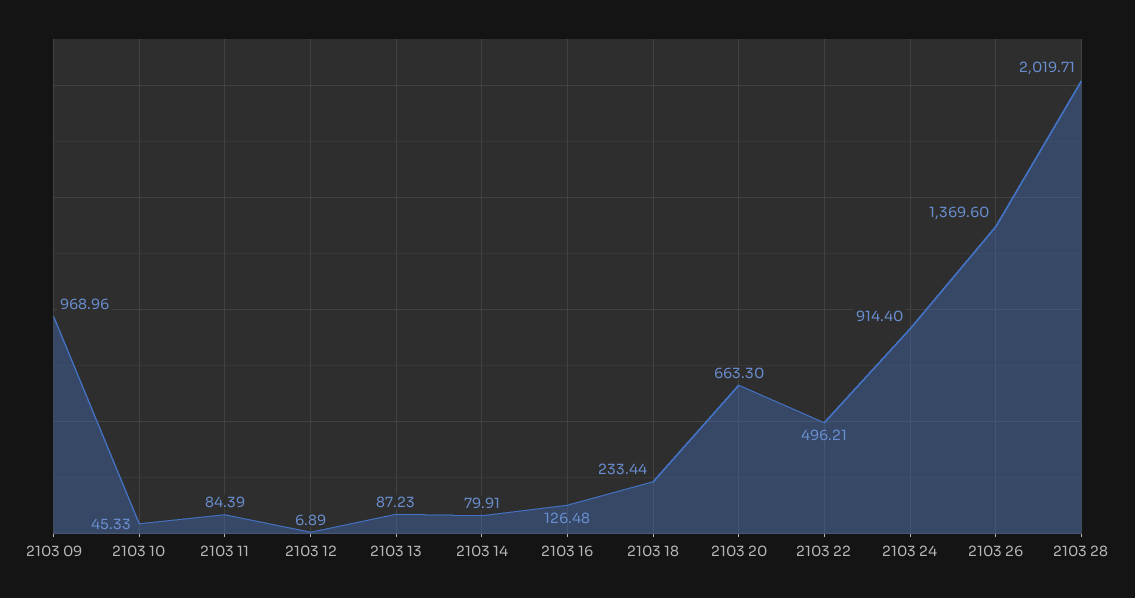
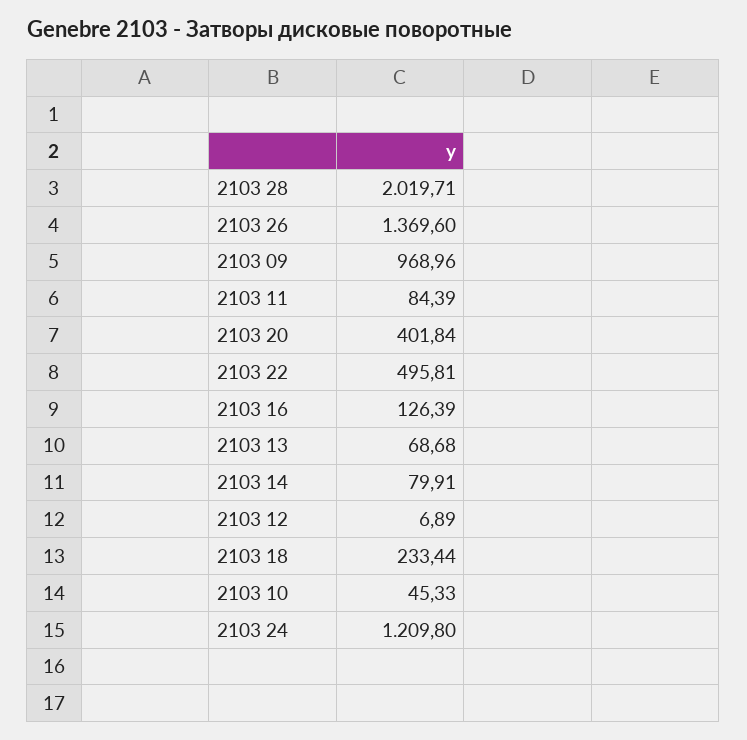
2103 13: 87.23 -> 68.68
2103 16: 126.48 -> 126.39
2103 20: 663.3 -> 401.84
2103 22: 496.21 -> 495.81
2103 24: 914.4 -> 1209.8

